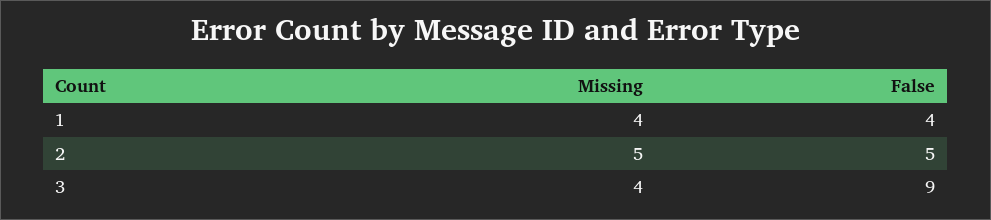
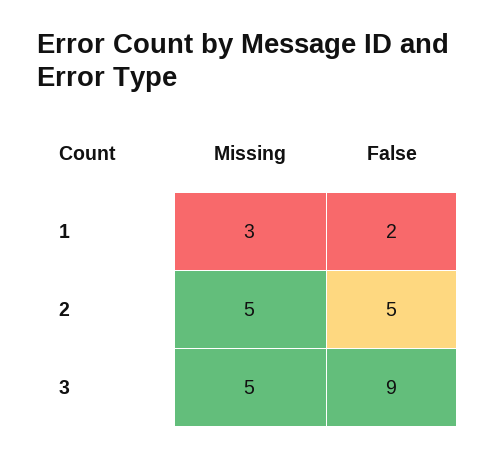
Missing, 1: 4 -> 3
False, 1: 4 -> 2
Missing, 3: 4 -> 5

